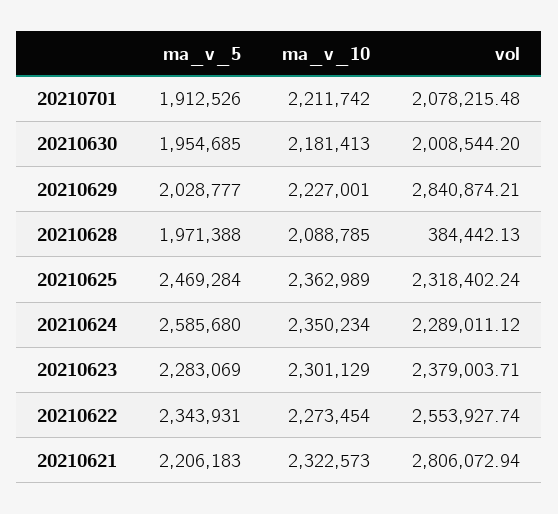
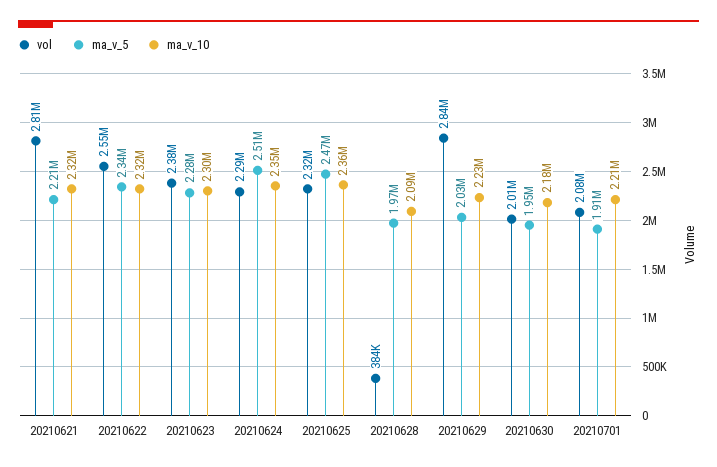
ma_v_5, 20210624: 2585680 -> 2510000
ma_v_10, 20210622: 2273454 -> 2320000

